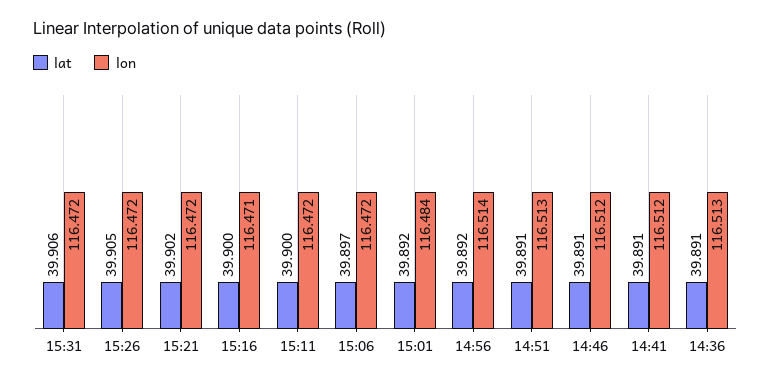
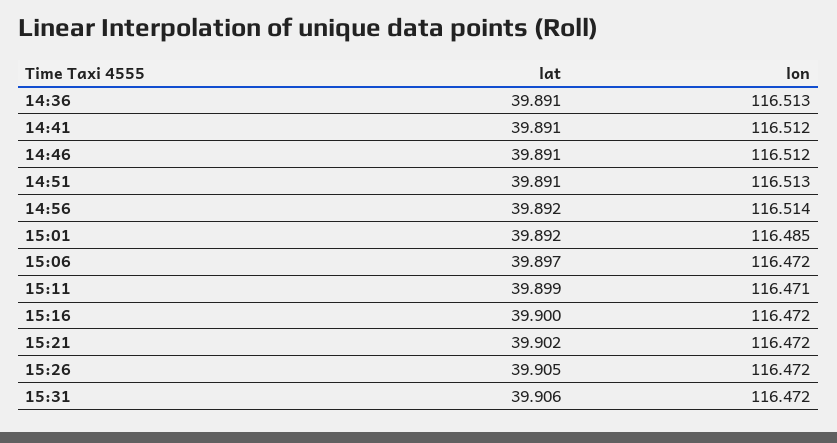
lon, 15:16: 116.471 -> 116.472
lat, 15:11: 39.9 -> 39.899
lon, 15:11: 116.472 -> 116.471
lon, 15:01: 116.484 -> 116.485

